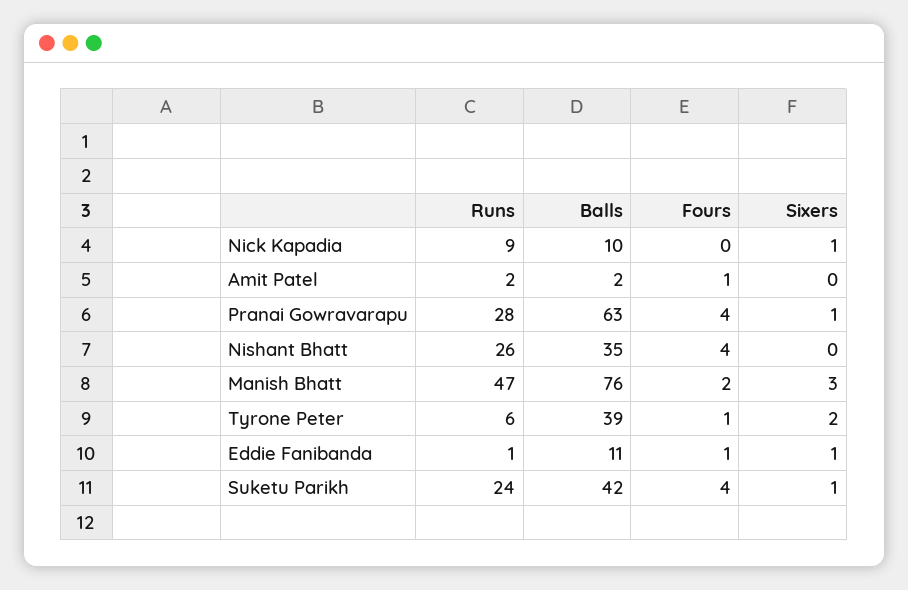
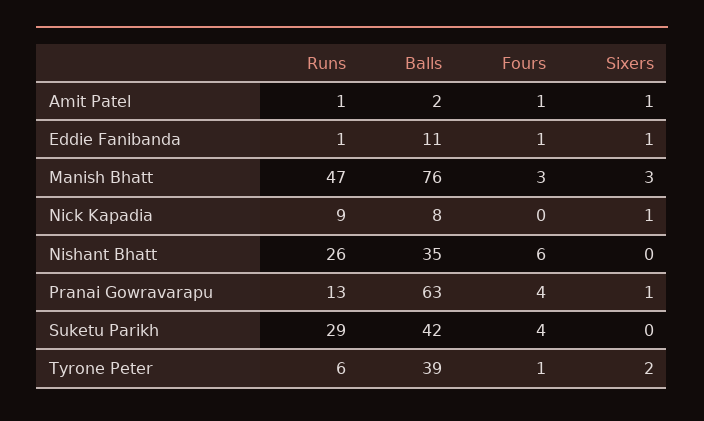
Balls, Nick Kapadia: 10 -> 8
Runs, Amit Patel: 2 -> 1
Sixers, Amit Patel: 0 -> 1
Runs, Pranai Gowravarapu: 28 -> 13
Fours, Nishant Bhatt: 4 -> 6
Fours, Manish Bhatt: 2 -> 3
Runs, Suketu Parikh: 24 -> 29
Sixers, Suketu Parikh: 1 -> 0

